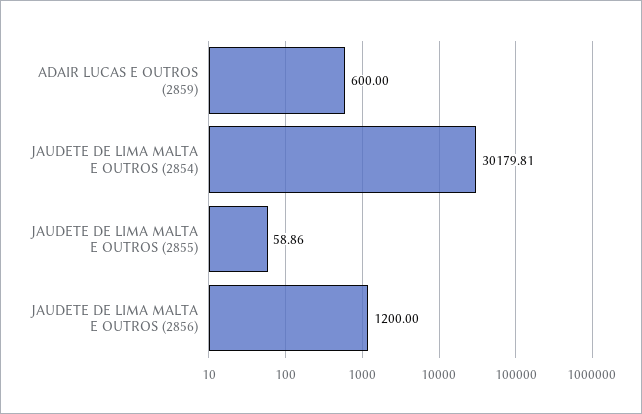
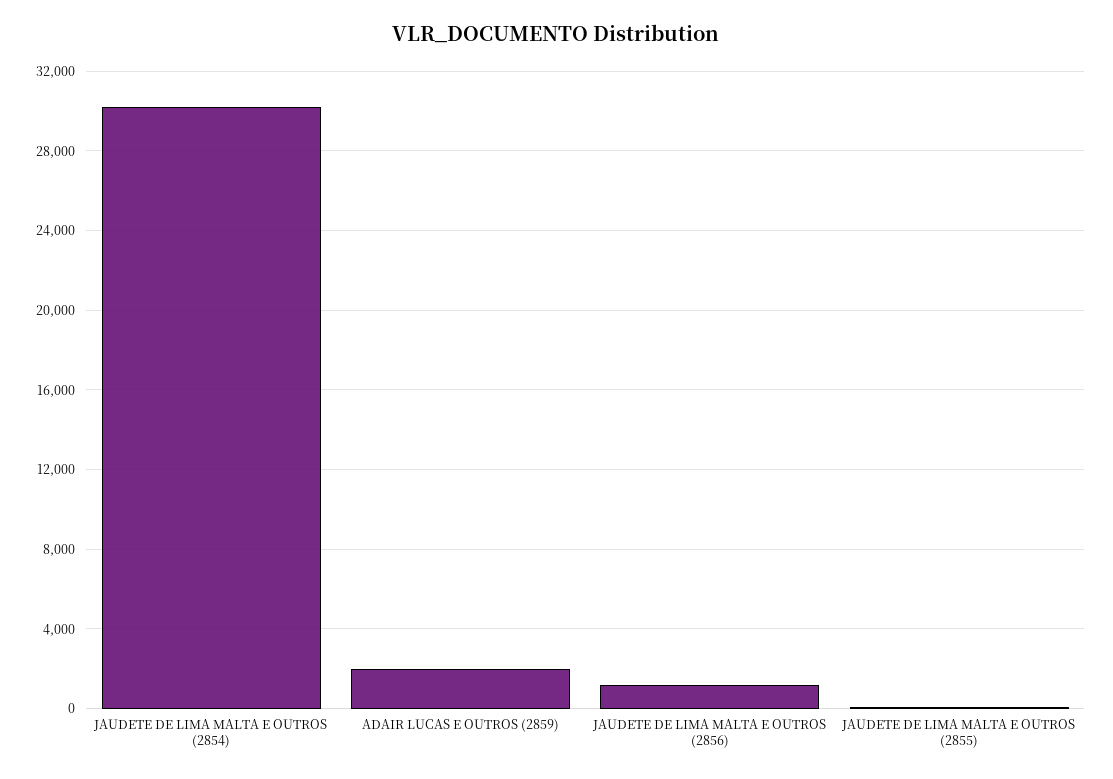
ADAIR LUCAS E OUTROS (2859): 600 -> 2000

